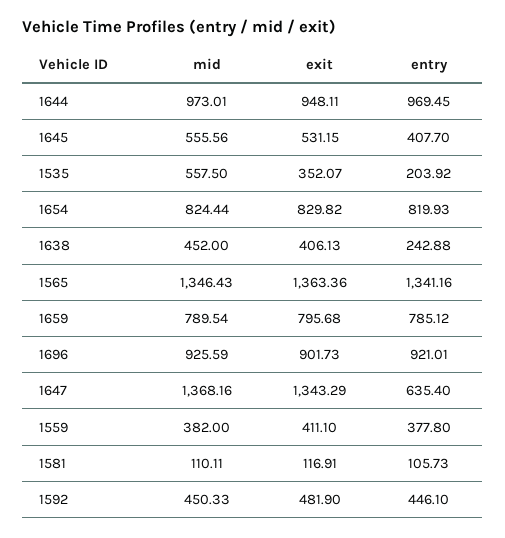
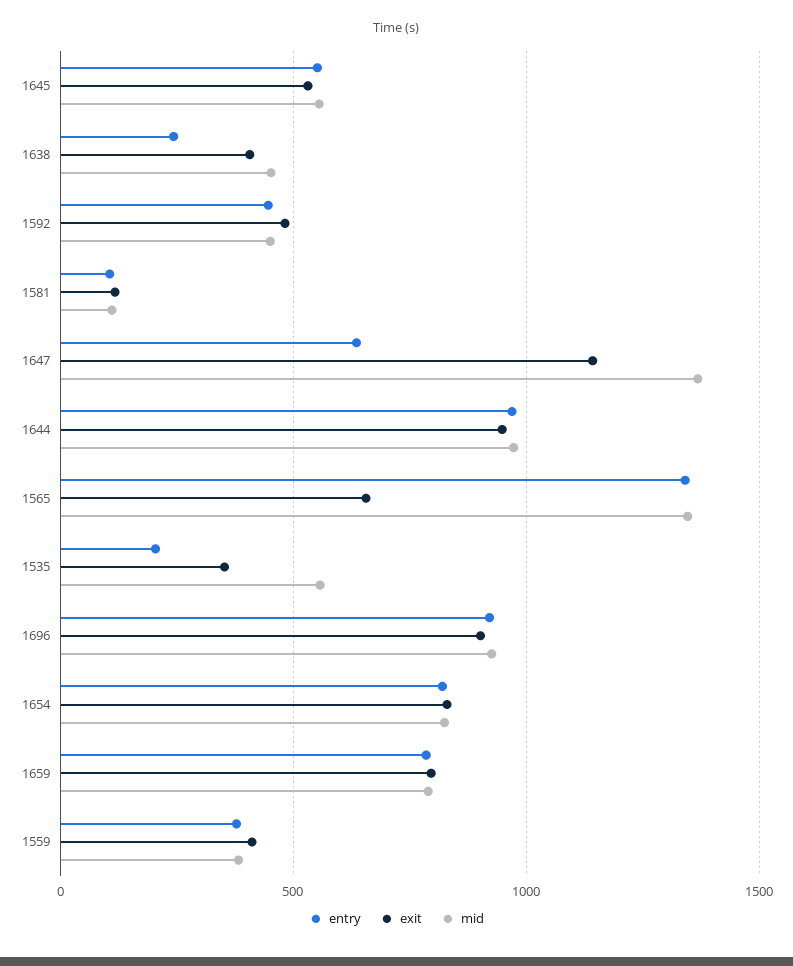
entry, 1645: 407.7 -> 550
exit, 1565: 1363.36 -> 650
exit, 1647: 1343.29 -> 1150

